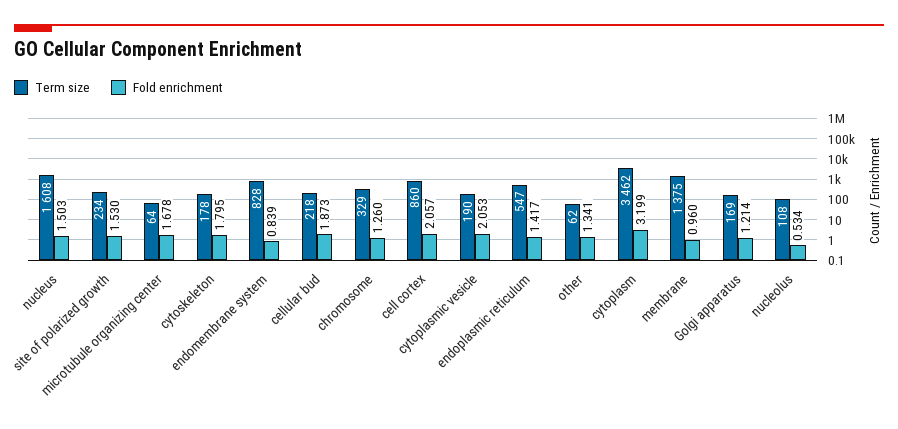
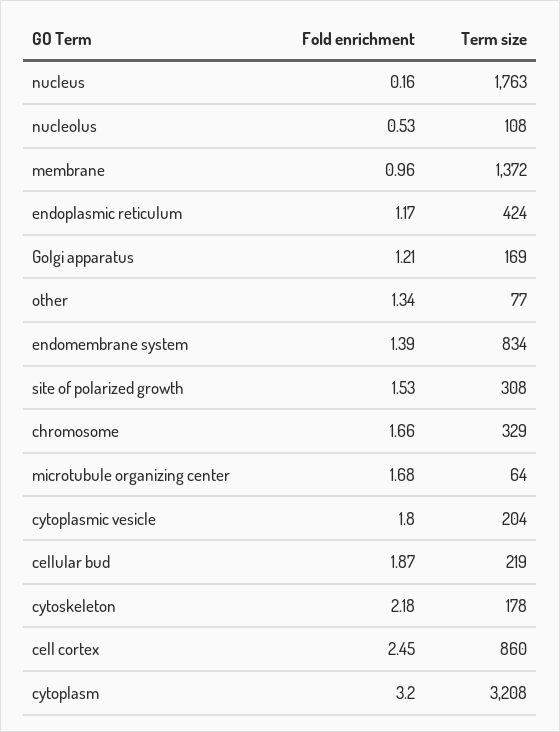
Term size, nucleus: 1608 -> 1763
Fold enrichment, nucleus: 1.503 -> 0.16
Term size, site of polarized growth: 234 -> 308
Fold enrichment, cytoskeleton: 1.795 -> 2.18
Term size, endomembrane system: 828 -> 834
Fold enrichment, endomembrane system: 0.839 -> 1.39
Term size, cellular bud: 218 -> 219
Fold enrichment, chromosome: 1.26 -> 1.66
Fold enrichment, cell cortex: 2.057 -> 2.45
Term size, cytoplasmic vesicle: 190 -> 204
Fold enrichment, cytoplasmic vesicle: 2.053 -> 1.8
Term size, endoplasmic reticulum: 547 -> 424
Fold enrichment, endoplasmic reticulum: 1.417 -> 1.17
Term size, other: 62 -> 77
Term size, cytoplasm: 3462 -> 3208
Term size, membrane: 1375 -> 1372

